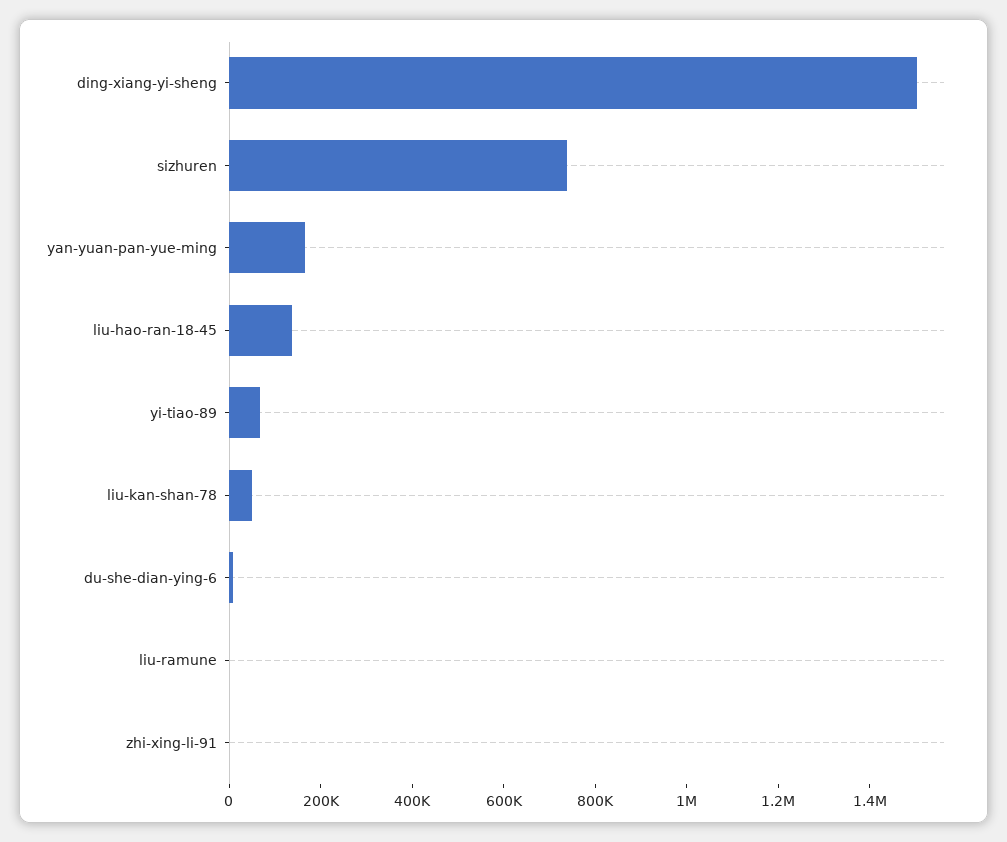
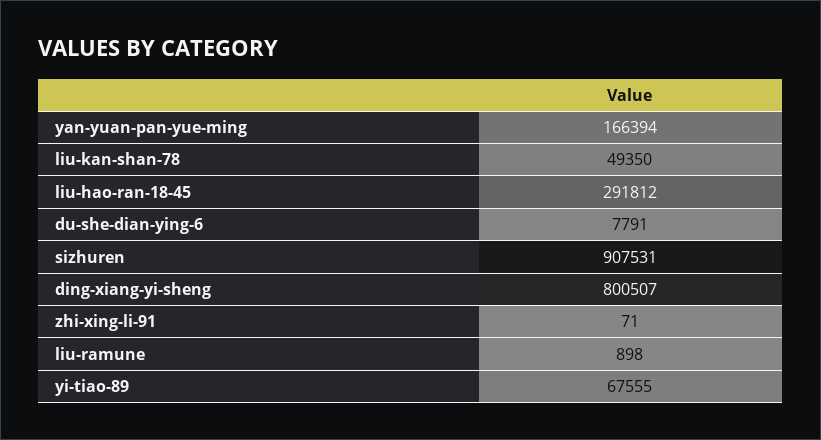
ding-xiang-yi-sheng: 1500000 -> 800507
sizhuren: 750000 -> 907531
liu-hao-ran-18-45: 150000 -> 291812

